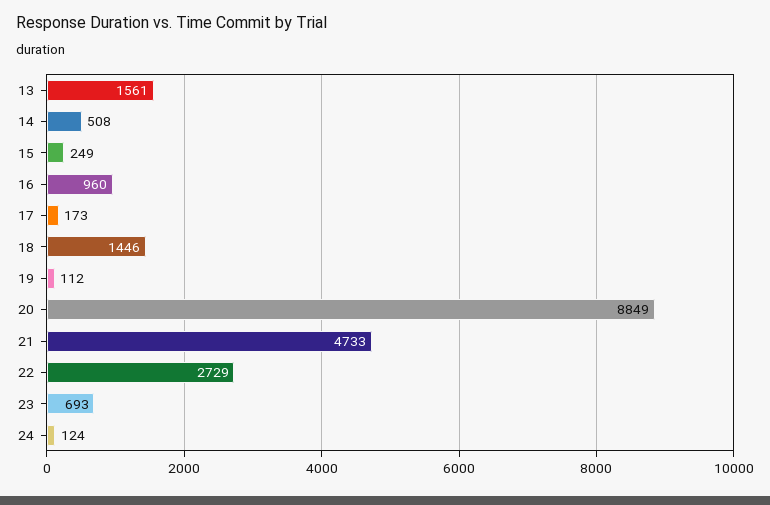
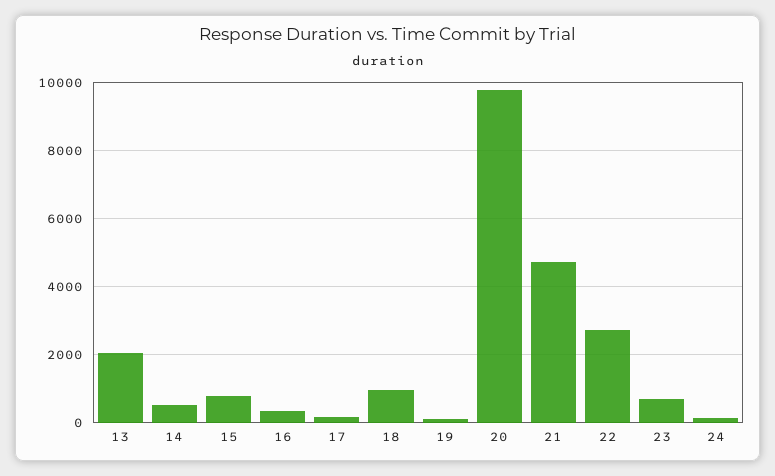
13: 1561 -> 2000
15: 249 -> 800
16: 960 -> 400
18: 1446 -> 1000
20: 8849 -> 9800

